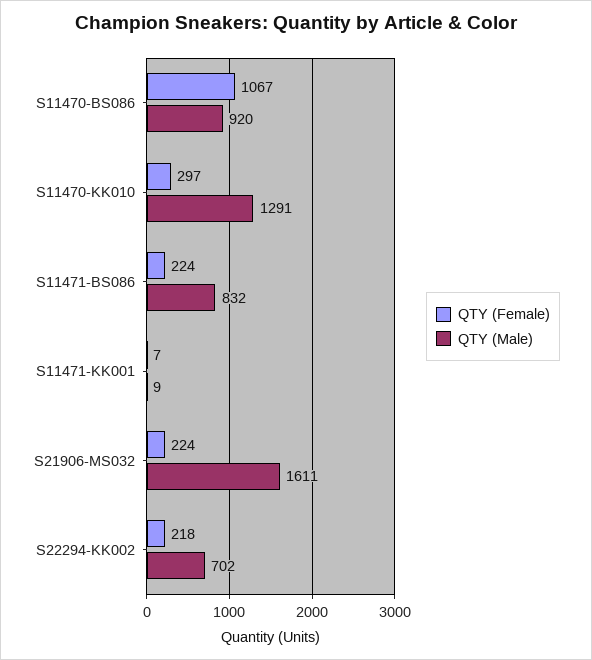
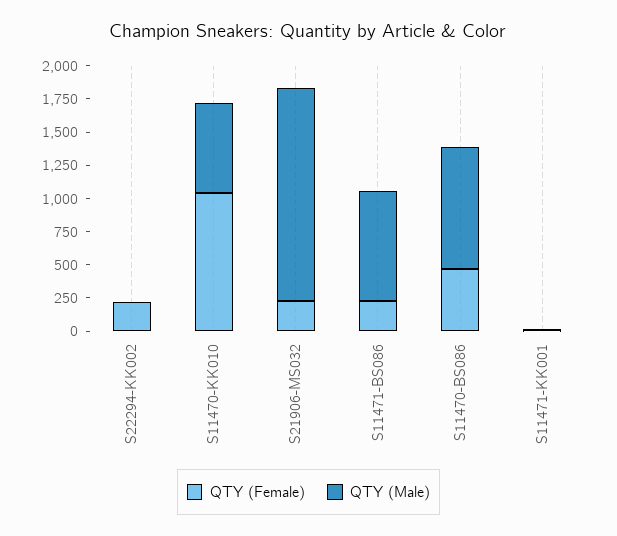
QTY (Female), S11470-BS086: 1067 -> 500
QTY (Female), S11470-KK010: 297 -> 1000
QTY (Male), S11470-KK010: 1291 -> 750
QTY (Male), S22294-KK002: 702 -> 0

